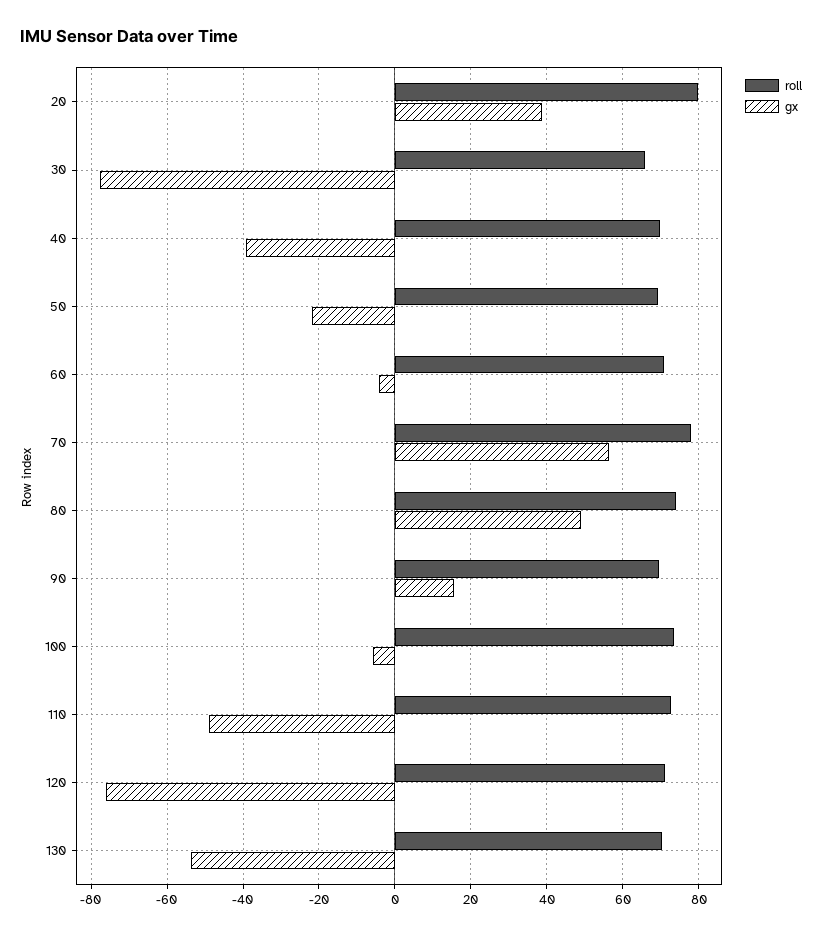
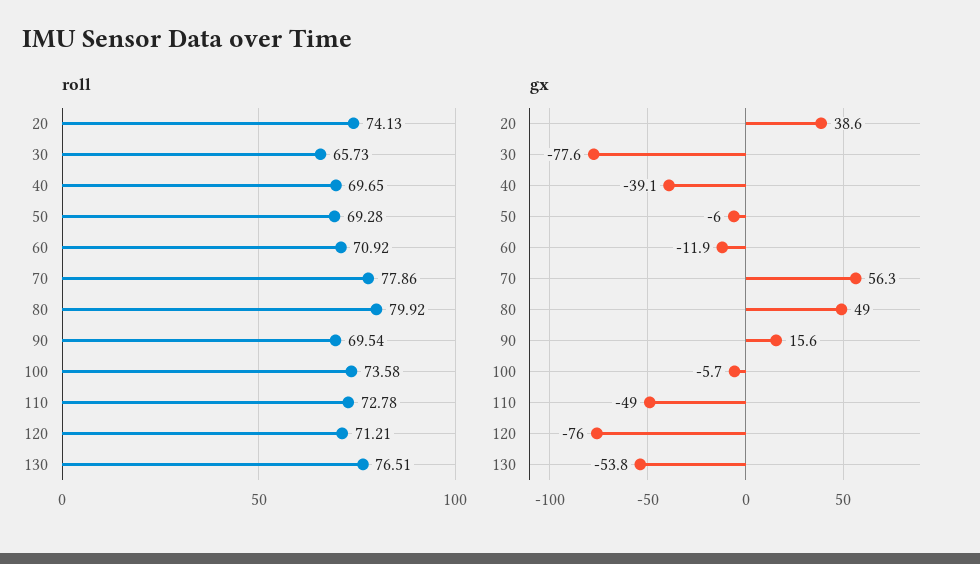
roll, 20: 80 -> 74.13
gx, 50: -22 -> -6
gx, 60: -4 -> -11.9
roll, 80: 74 -> 79.92
roll, 130: 70 -> 76.51

